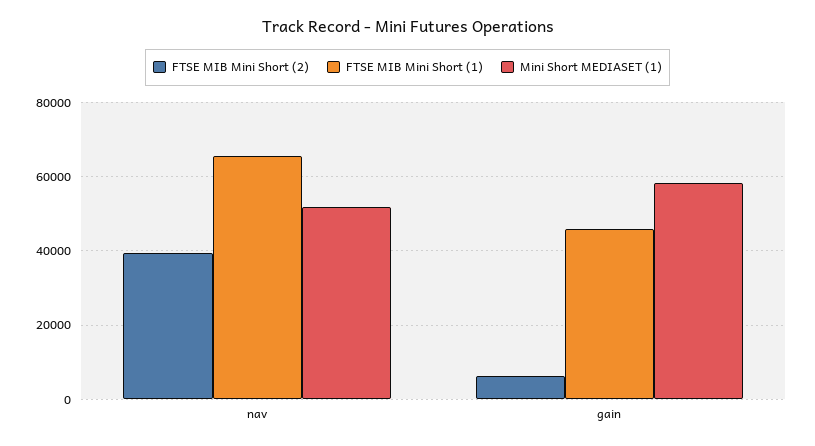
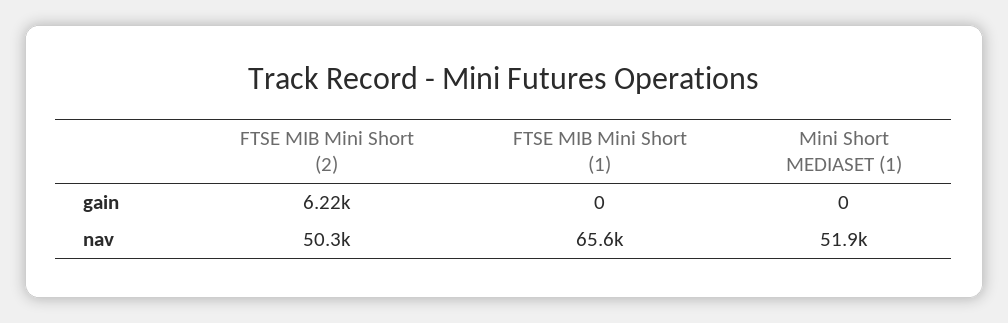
FTSE MIB Mini Short (2), nav: 40000 -> 50300
FTSE MIB Mini Short (1), gain: 46000 -> 0
Mini Short MEDIASET (1), gain: 58000 -> 0

